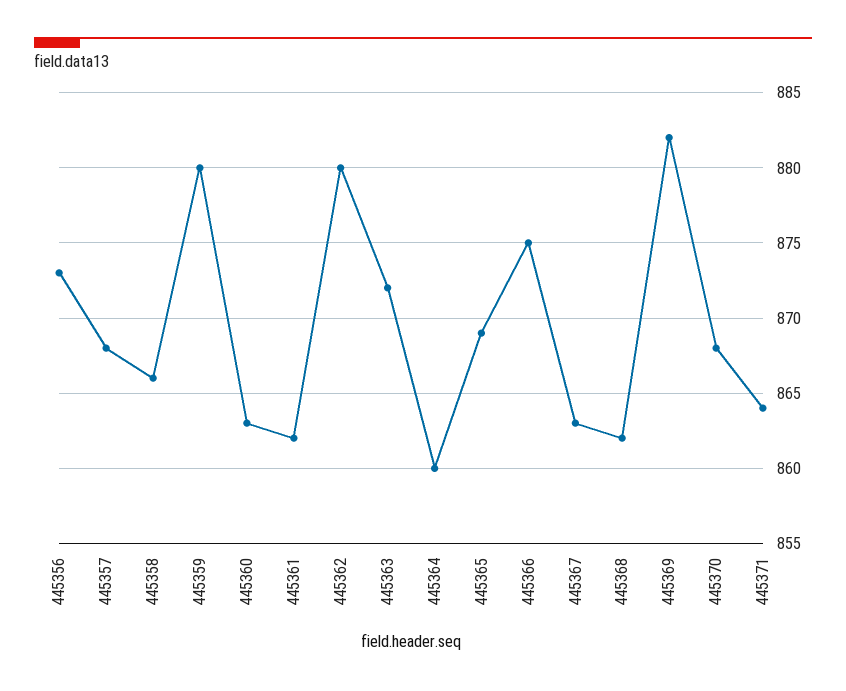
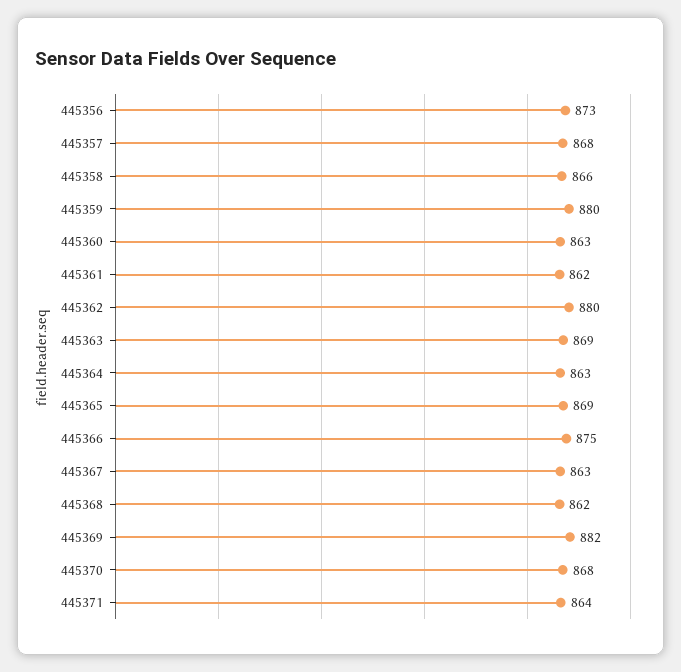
445363: 872 -> 869
445364: 860 -> 863

